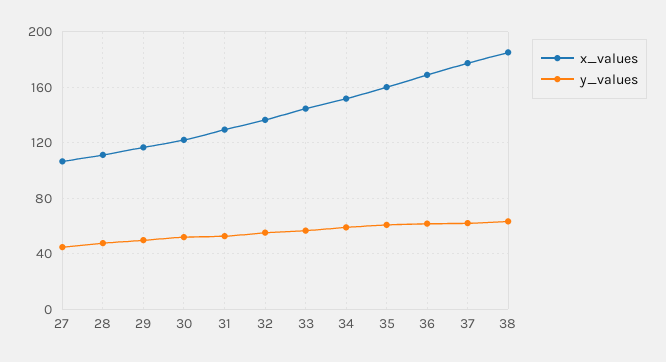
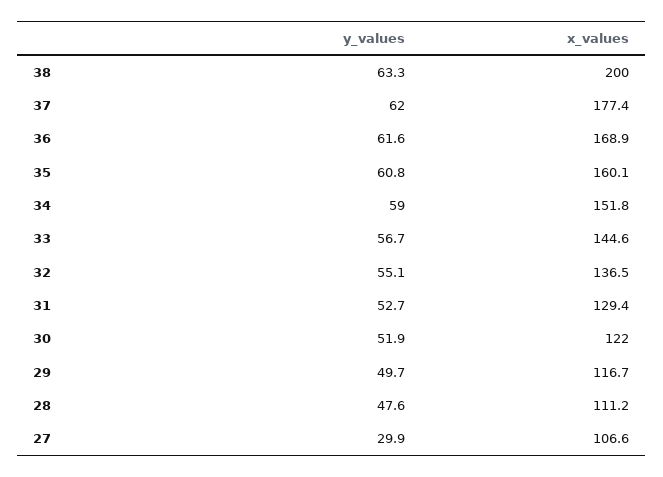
y_values, 27: 45 -> 29.9
x_values, 38: 185 -> 200

